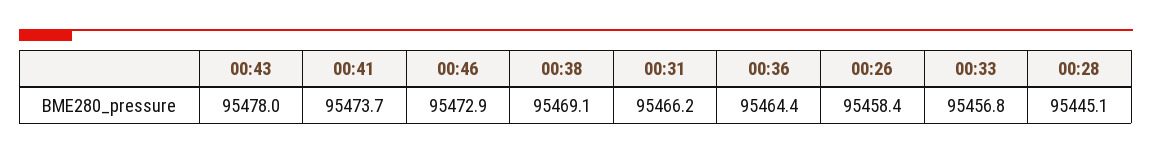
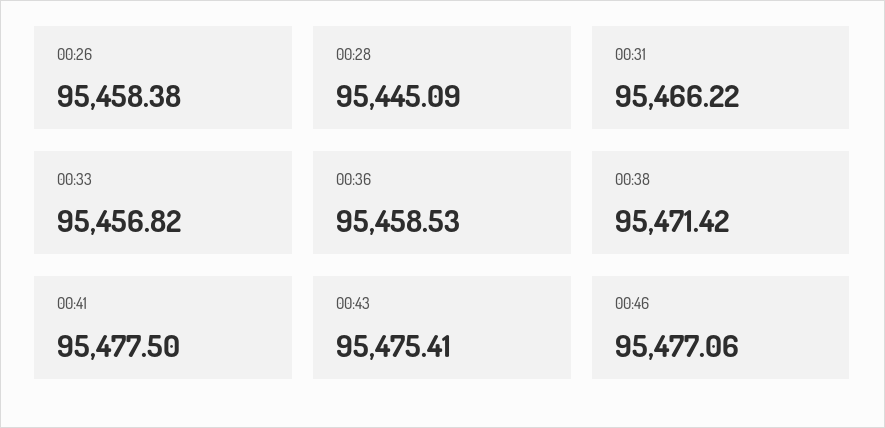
00:43: 95478 -> 95475.41
00:41: 95473.7 -> 95477.5
00:46: 95472.9 -> 95477.06
00:38: 95469.1 -> 95471.42
00:36: 95464.4 -> 95458.53

